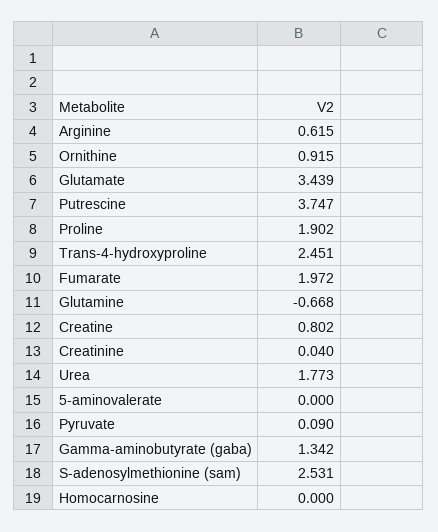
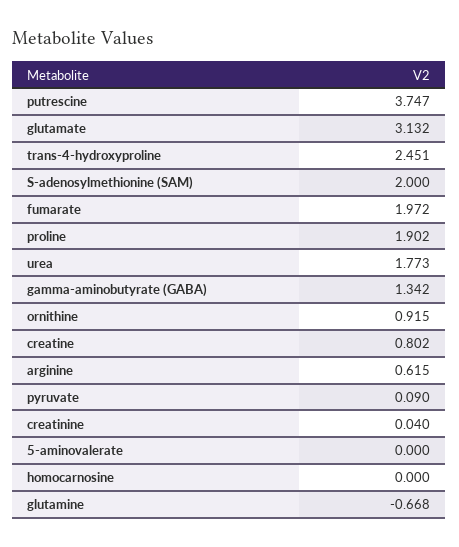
Glutamate: 3.439 -> 3.132
S-adenosylmethionine (sam): 2.531 -> 2

